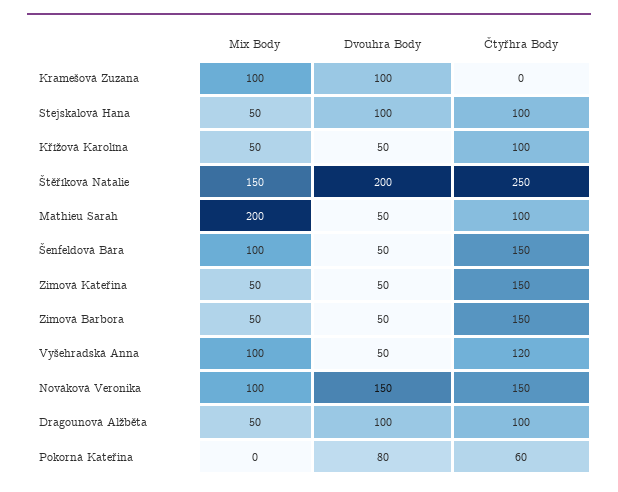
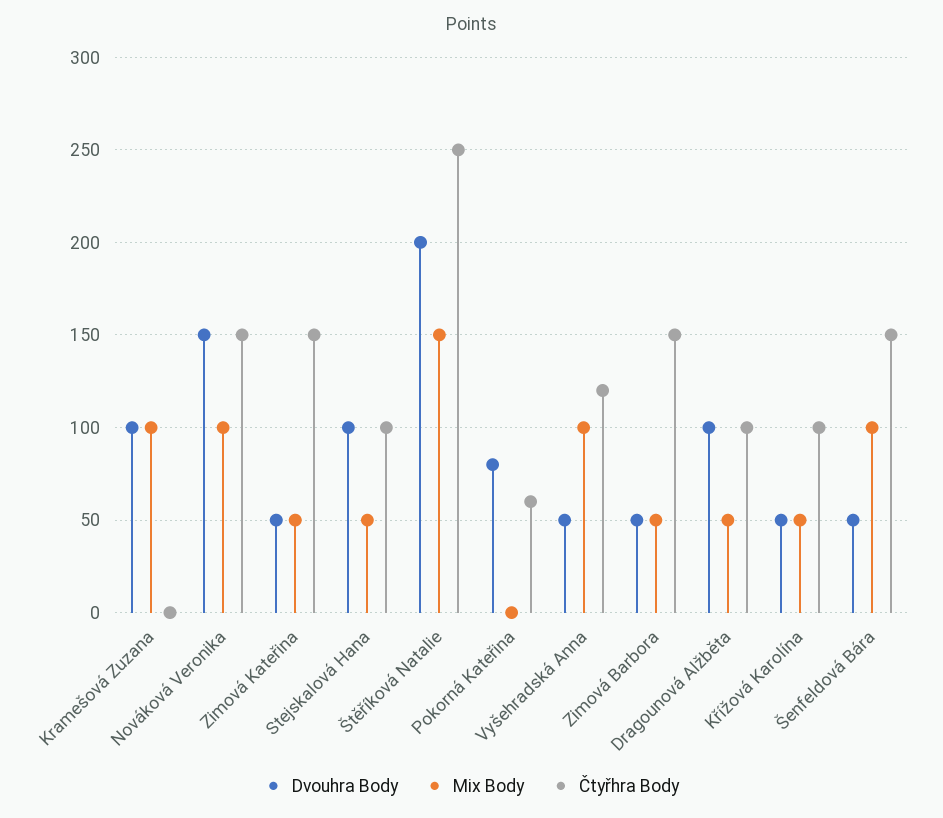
Mix Body, Mathieu Sarah: 200 -> none
Dvouhra Body, Mathieu Sarah: 50 -> none
Čtyřhra Body, Mathieu Sarah: 100 -> none

